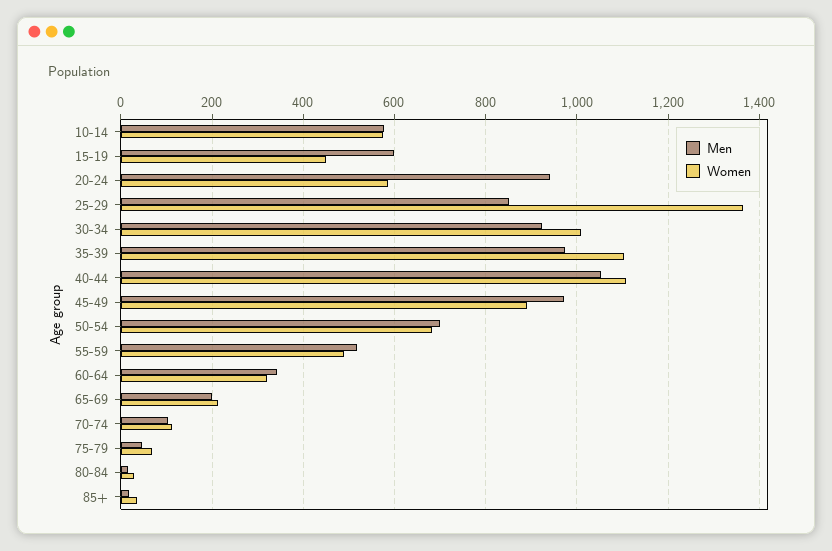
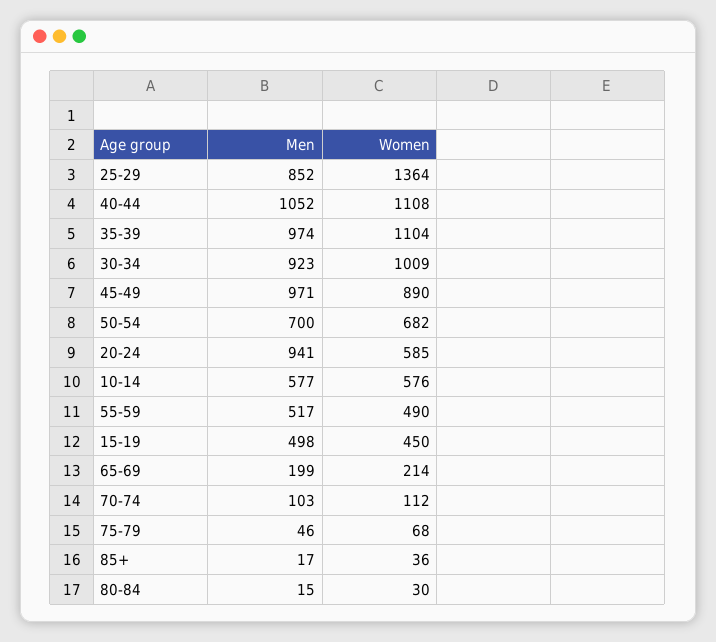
Men, 15-19: 600 -> 498
Men, 60-64: 340 -> none
Women, 60-64: 320 -> none

